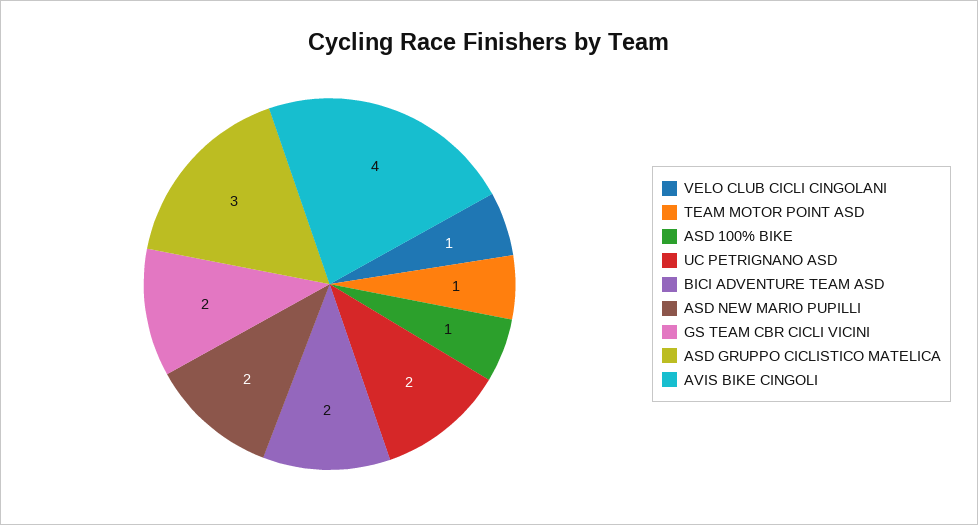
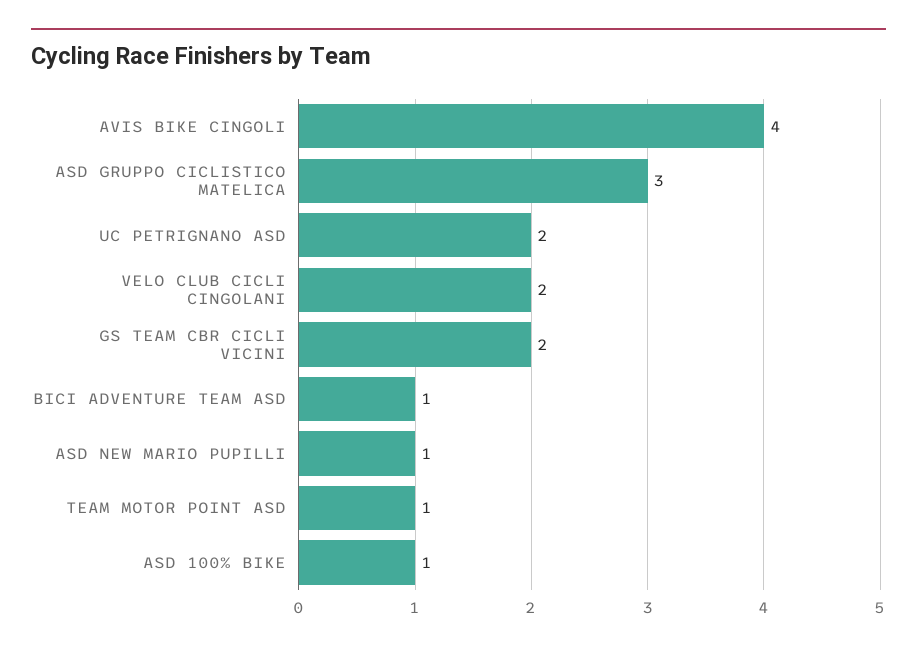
VELO CLUB CICLI CINGOLANI: 1 -> 2
BICI ADVENTURE TEAM ASD: 2 -> 1
ASD NEW MARIO PUPILLI: 2 -> 1

